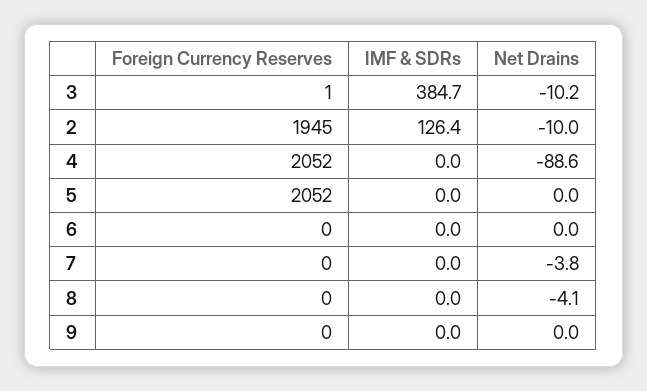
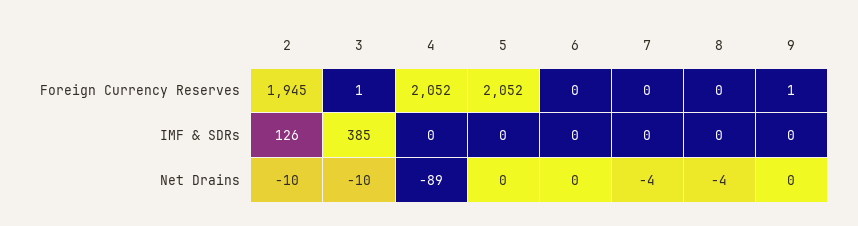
Foreign Currency Reserves, 9: 0 -> 1

